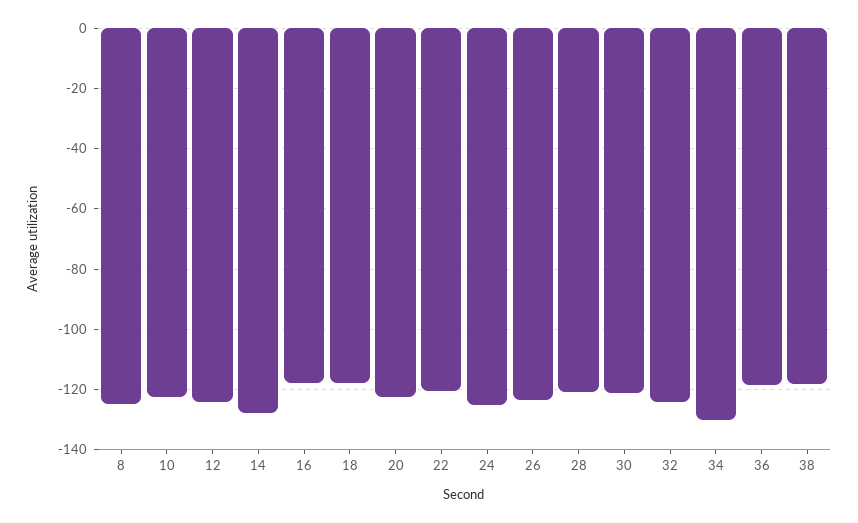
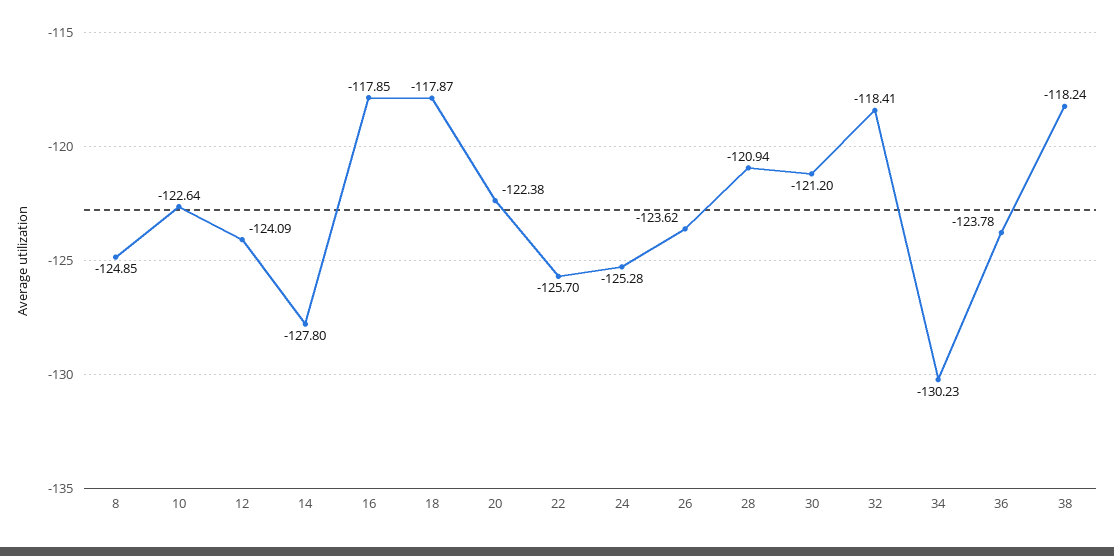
22: -120 -> -125.7
32: -124 -> -118.41
36: -118 -> -123.78

